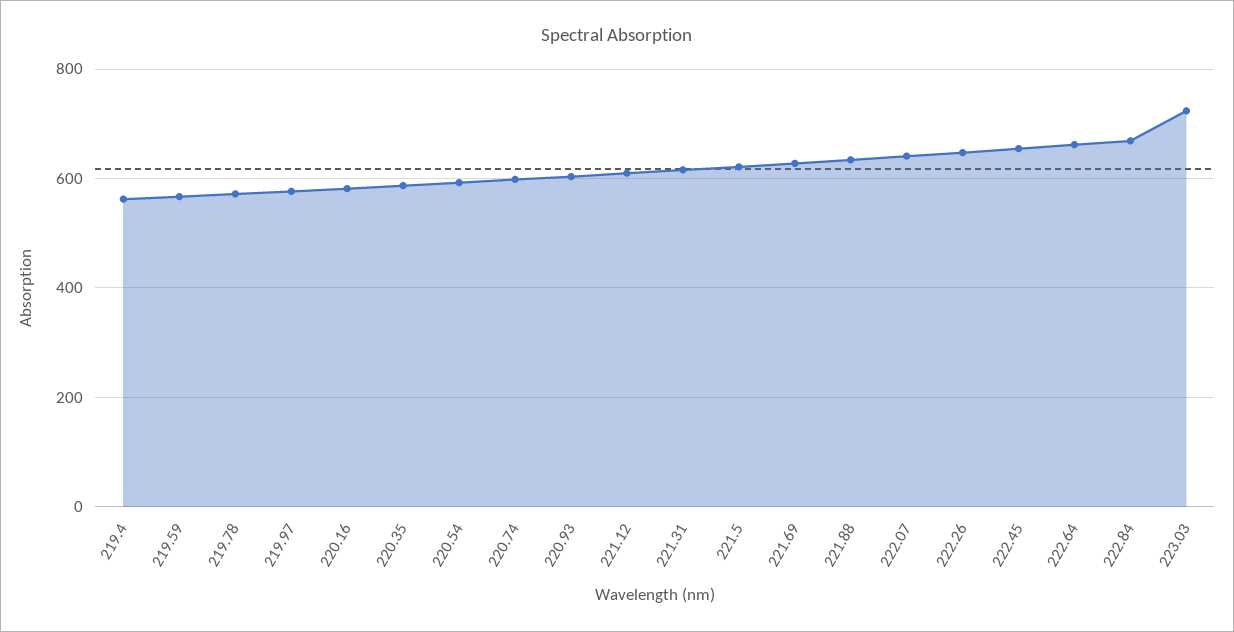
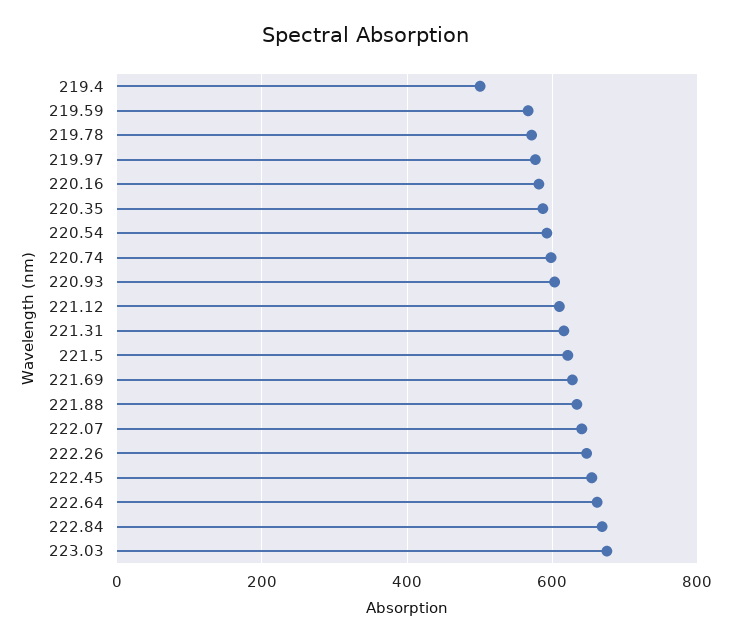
219.4: 560 -> 500
223.03: 720 -> 680

